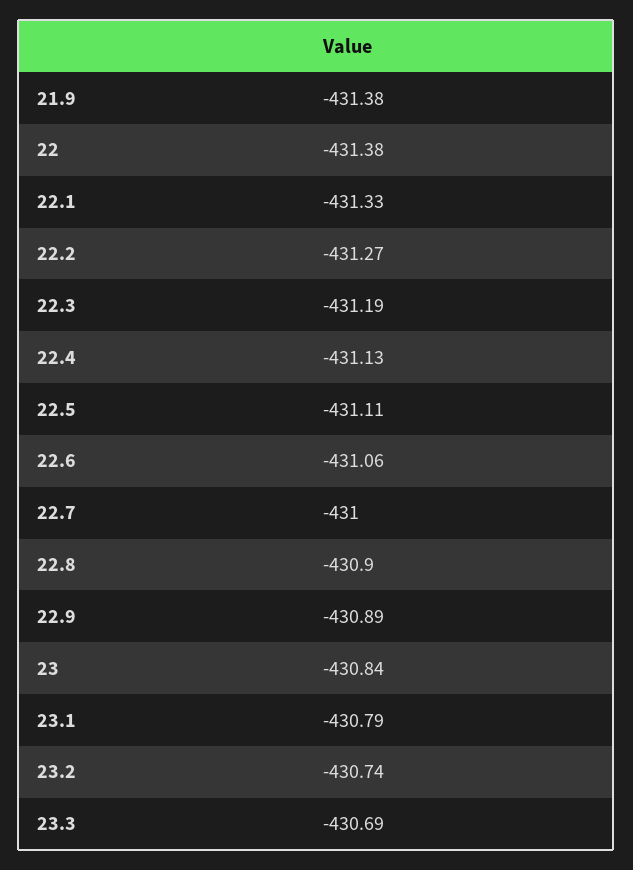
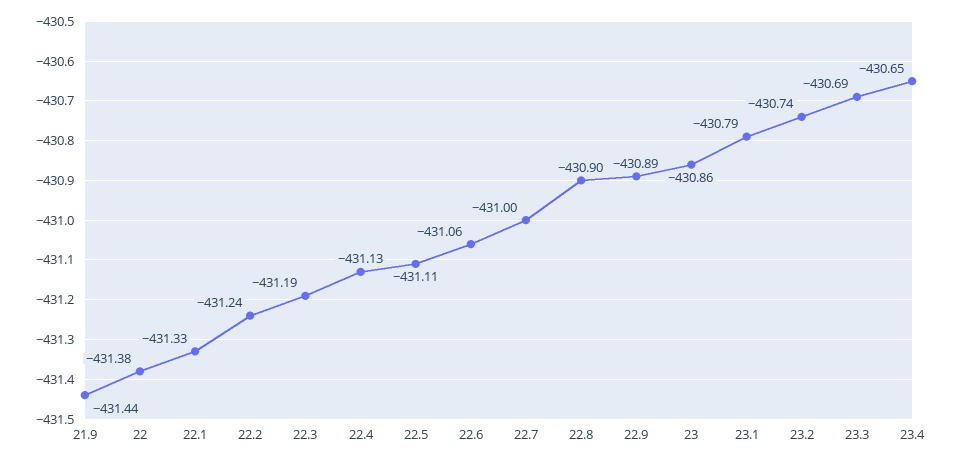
21.9: -431.38 -> -431.44
22.2: -431.27 -> -431.24
23: -430.84 -> -430.86
23.4: none -> -430.65

